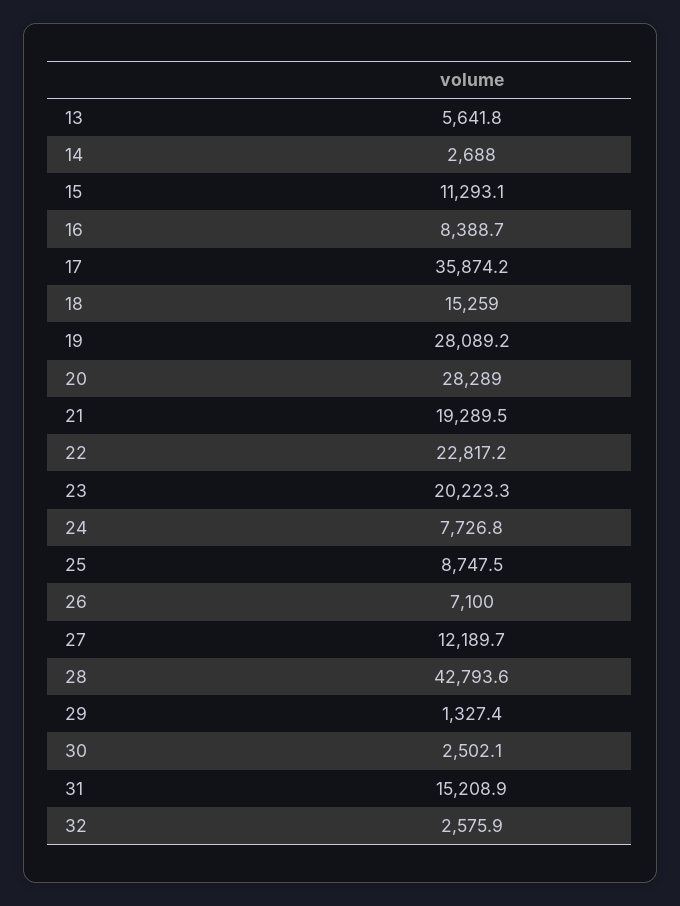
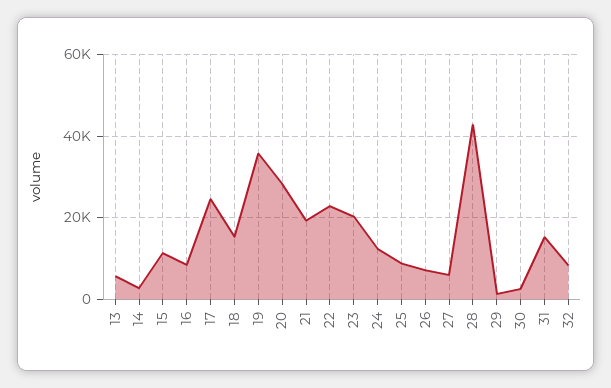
17: 35874.2 -> 24000
19: 28089.2 -> 36000
24: 7726.8 -> 12000
27: 12189.7 -> 6000
32: 2575.9 -> 8000

